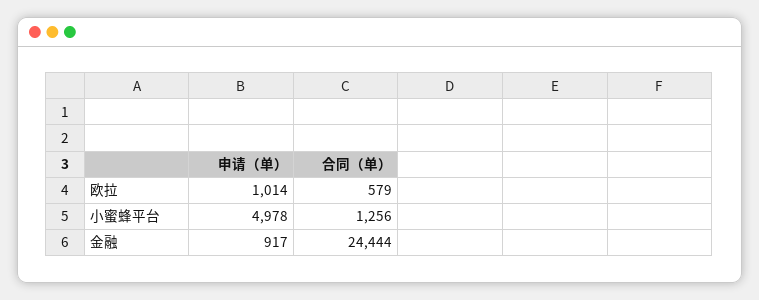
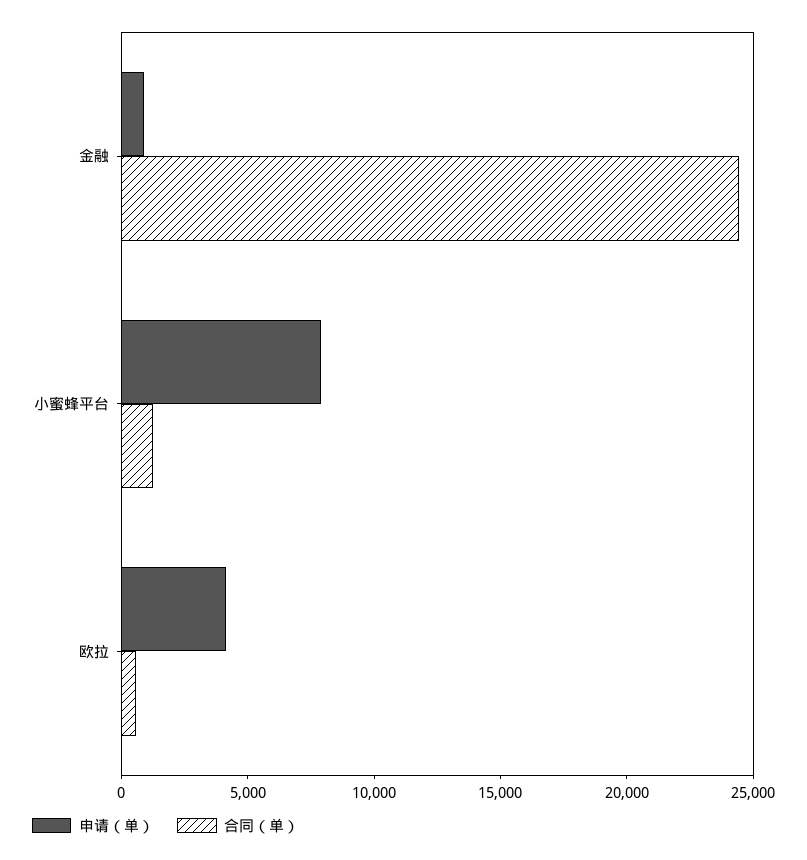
申请（单）, 欧拉: 1014 -> 4000
申请（单）, 小蜜蜂平台: 4978 -> 8000

